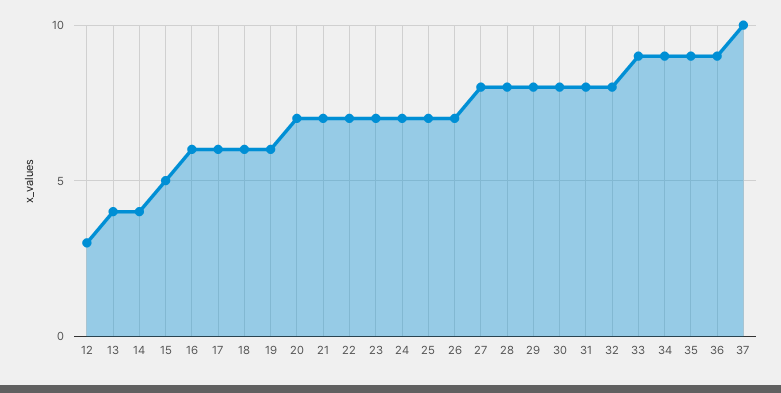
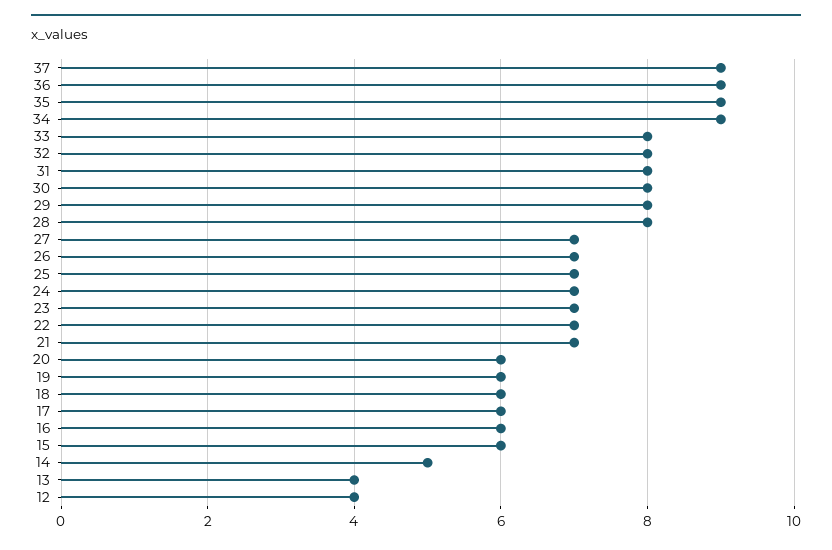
12: 3 -> 4
14: 4 -> 5
15: 5 -> 6
20: 7 -> 6
27: 8 -> 7
33: 9 -> 8
37: 10 -> 9

